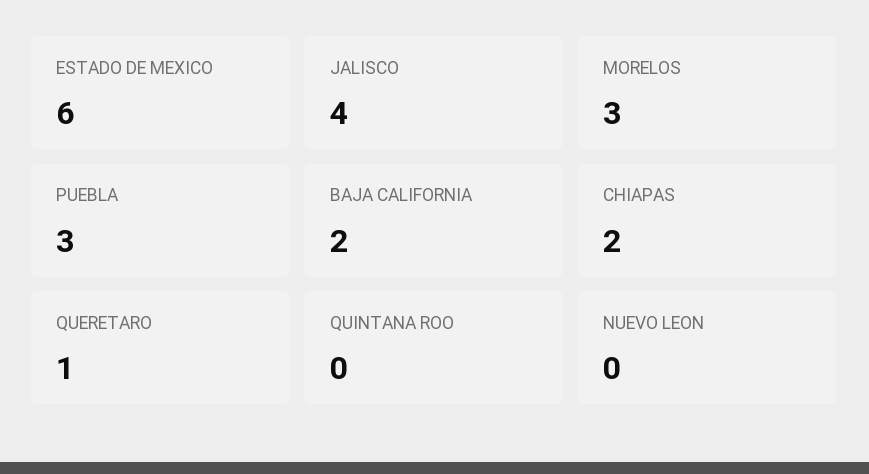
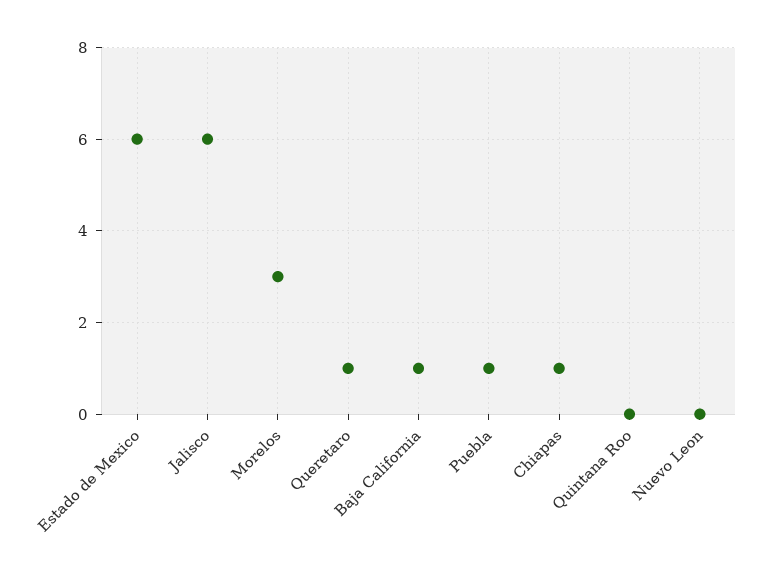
JALISCO: 4 -> 6
PUEBLA: 3 -> 1
BAJA CALIFORNIA: 2 -> 1
CHIAPAS: 2 -> 1

